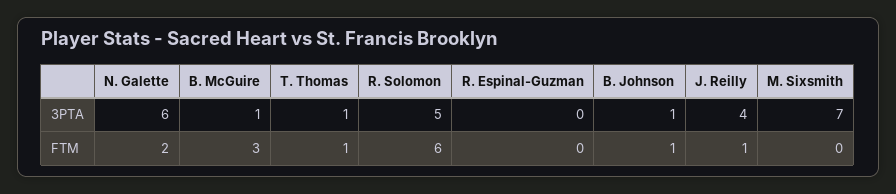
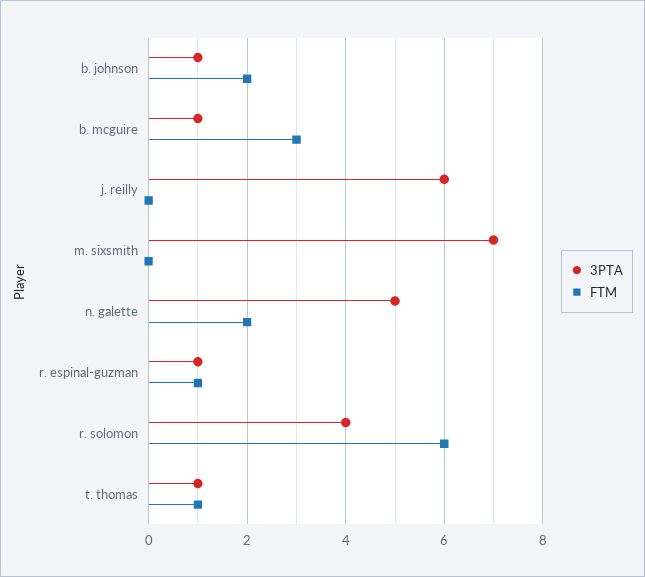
3PTA, N. Galette: 6 -> 5
3PTA, R. Solomon: 5 -> 4
3PTA, R. Espinal-Guzman: 0 -> 1
3PTA, J. Reilly: 4 -> 6
FTM, R. Espinal-Guzman: 0 -> 1
FTM, B. Johnson: 1 -> 2
FTM, J. Reilly: 1 -> 0

